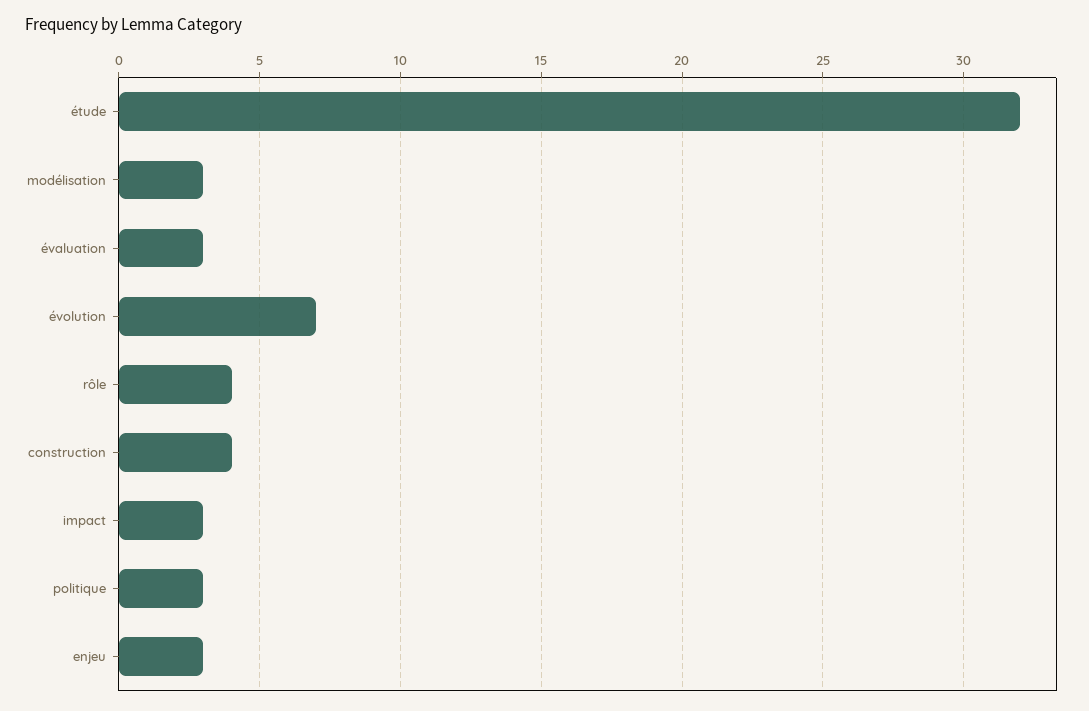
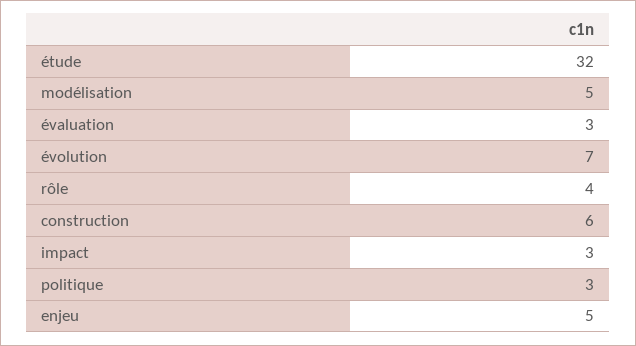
modélisation: 3 -> 5
construction: 4 -> 6
enjeu: 3 -> 5

